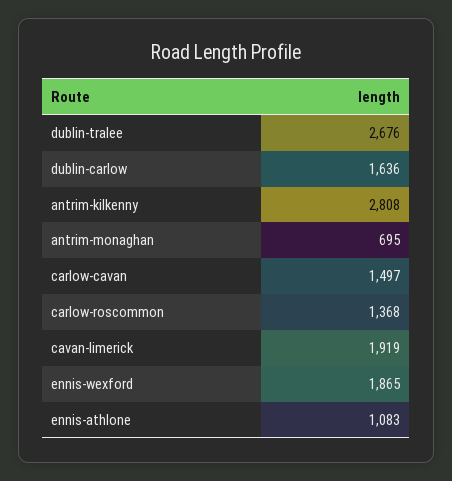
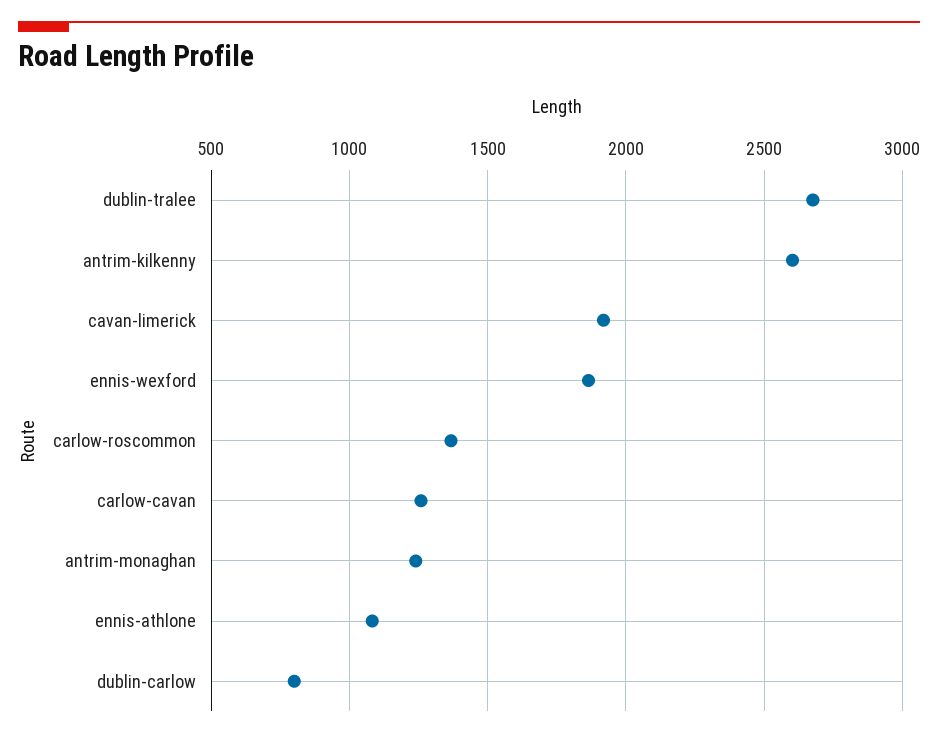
dublin-carlow: 1636 -> 800
antrim-kilkenny: 2808 -> 2600
antrim-monaghan: 695 -> 1250
carlow-cavan: 1497 -> 1250

